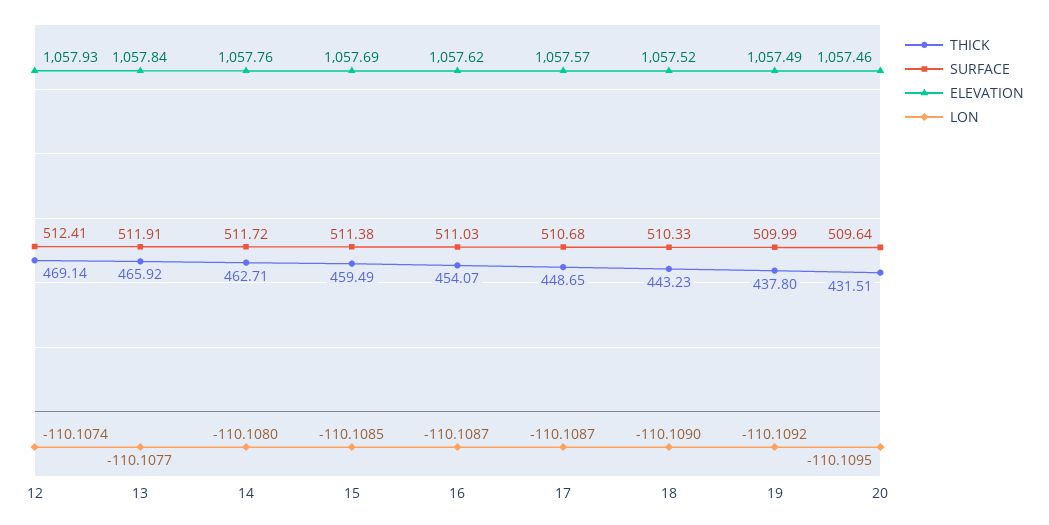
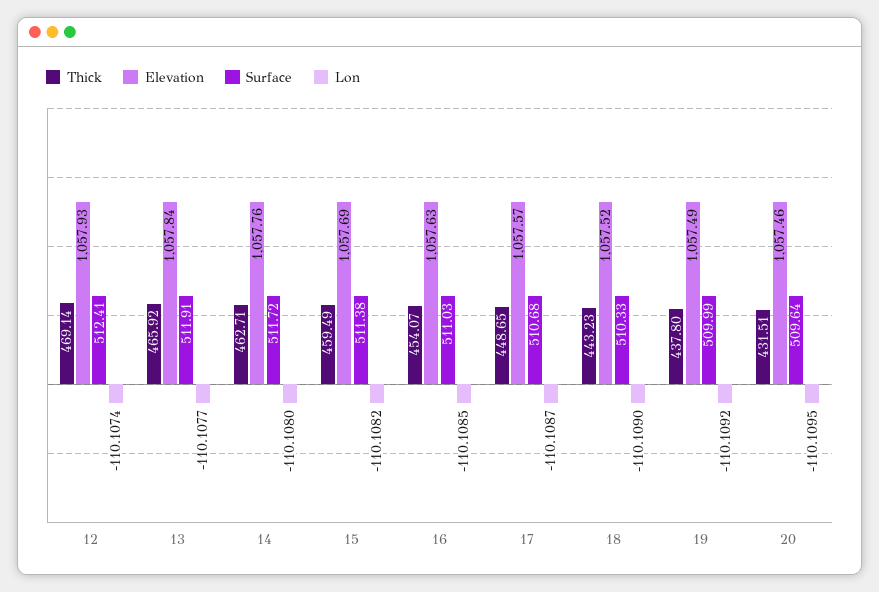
LON, 15: -110.1085 -> -110.1082
ELEVATION, 16: 1057.62 -> 1057.63
LON, 16: -110.1087 -> -110.1085

